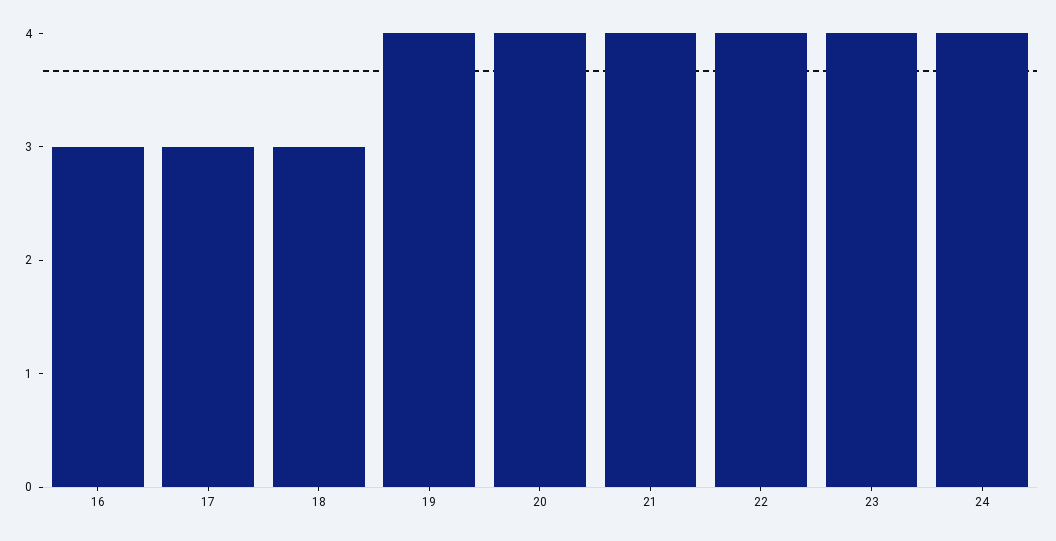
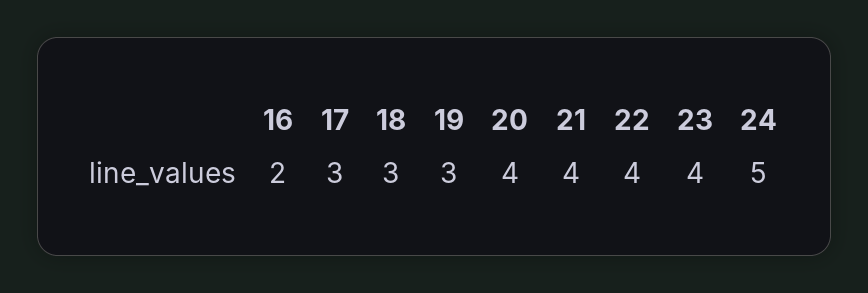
16: 3 -> 2
19: 4 -> 3
24: 4 -> 5

